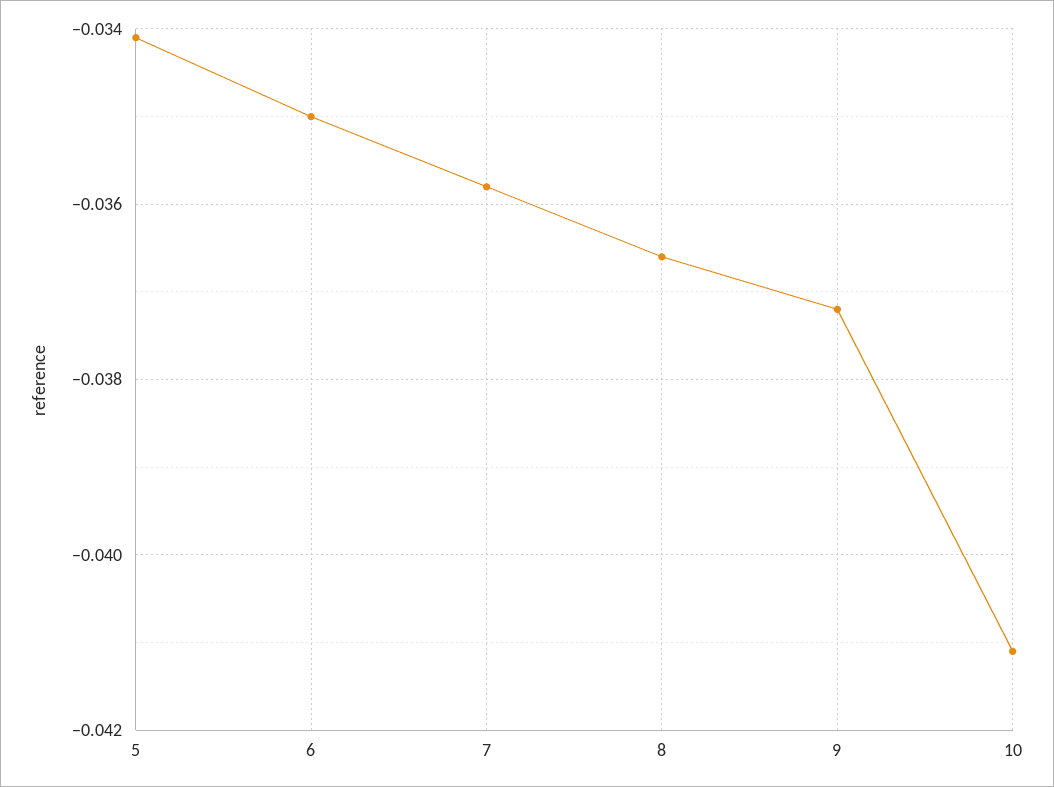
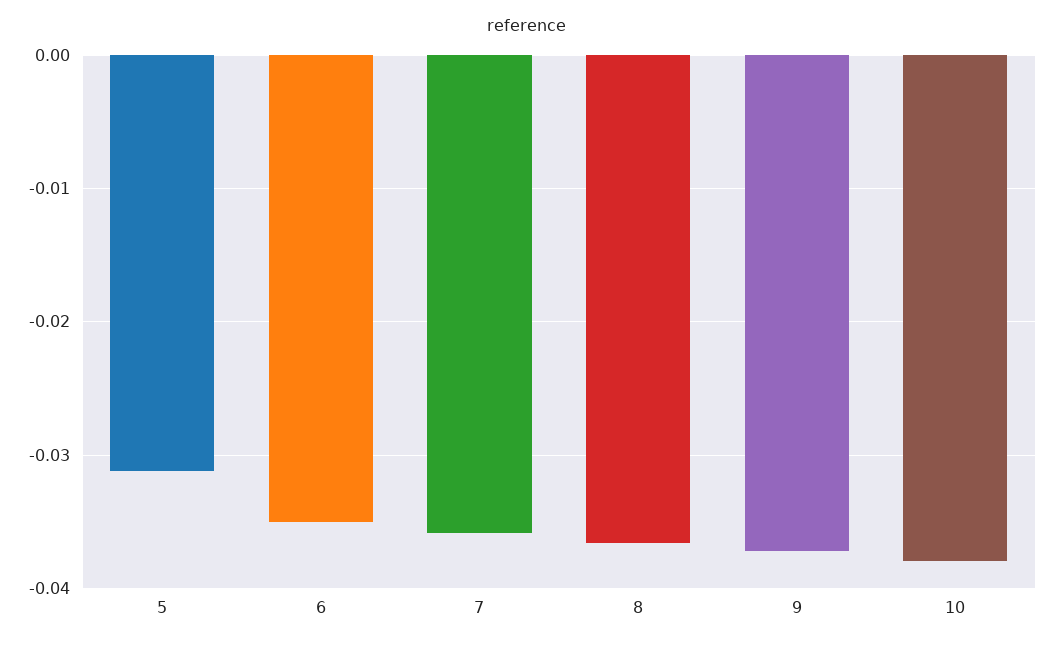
5: -0.034 -> -0.031
10: -0.041 -> -0.038

